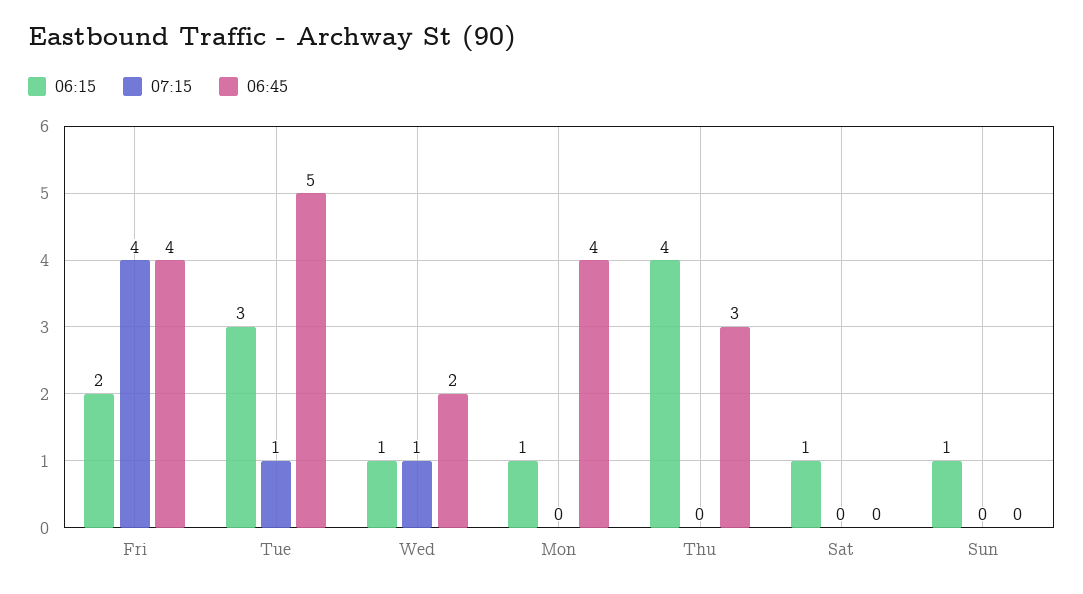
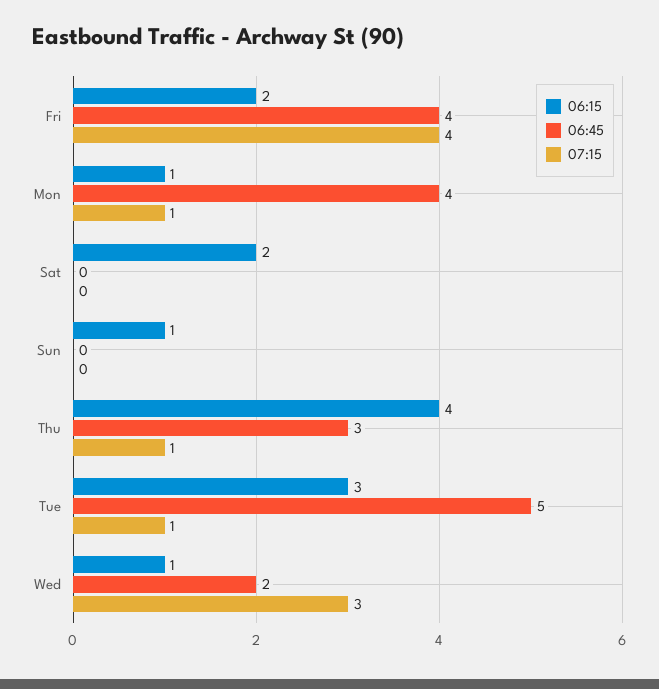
07:15, Wed: 1 -> 3
07:15, Mon: 0 -> 1
07:15, Thu: 0 -> 1
06:15, Sat: 1 -> 2

